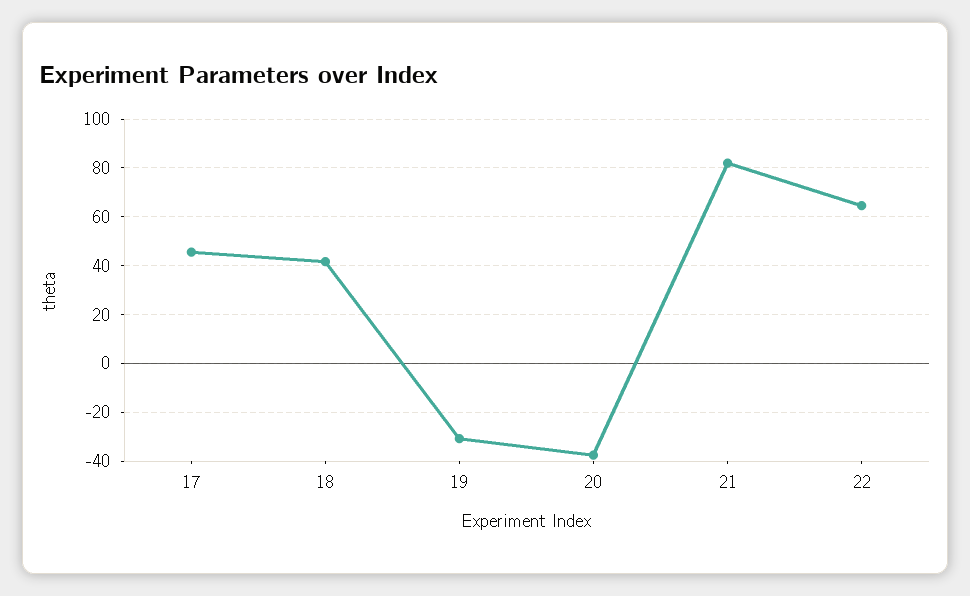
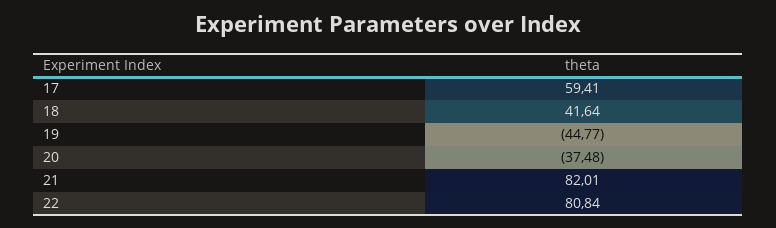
17: 45 -> 59.41
19: -30 -> -44.77
22: 65 -> 80.84

